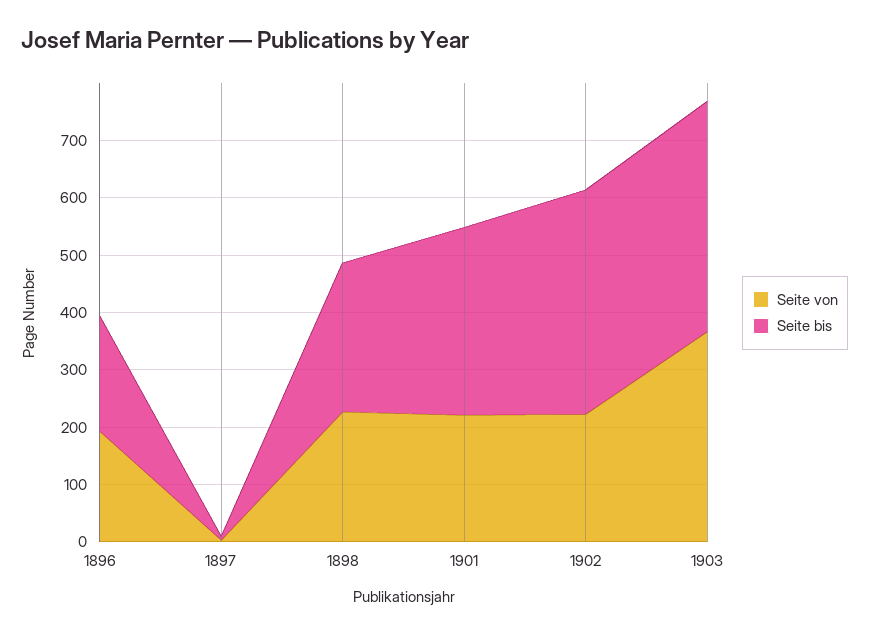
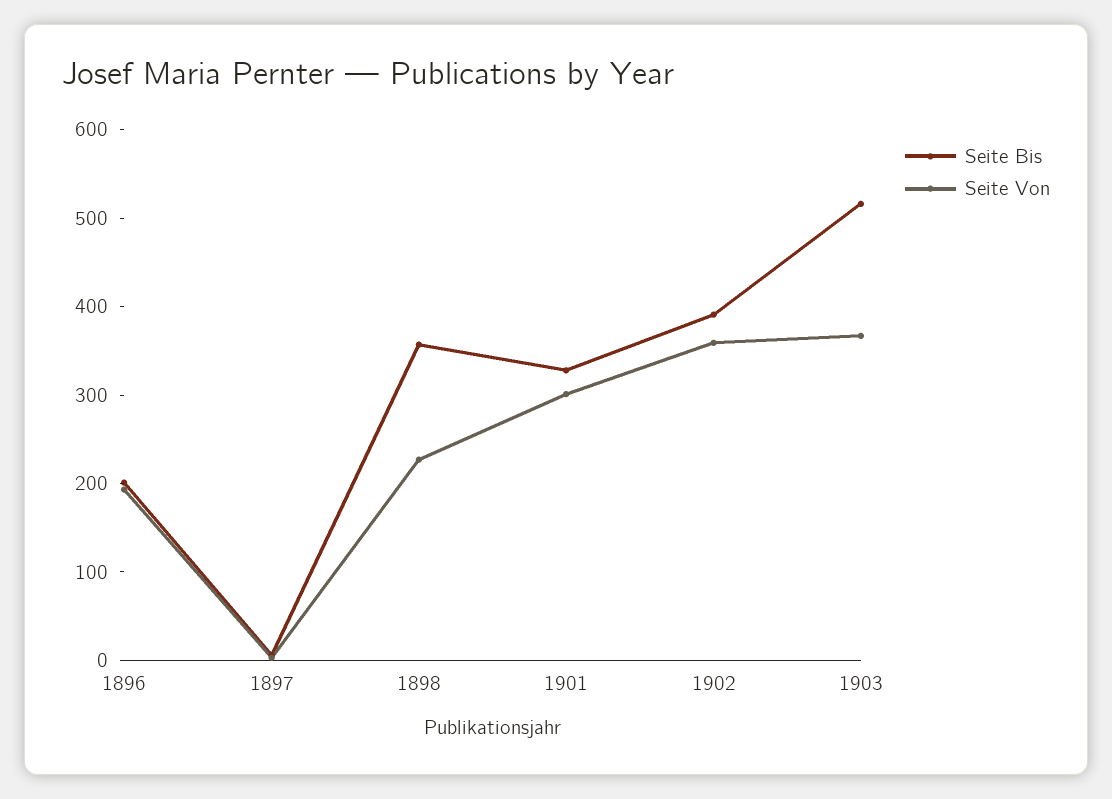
Seite bis, 1898: 260 -> 360
Seite von, 1901: 220 -> 300
Seite von, 1902: 220 -> 360
Seite bis, 1903: 400 -> 520

